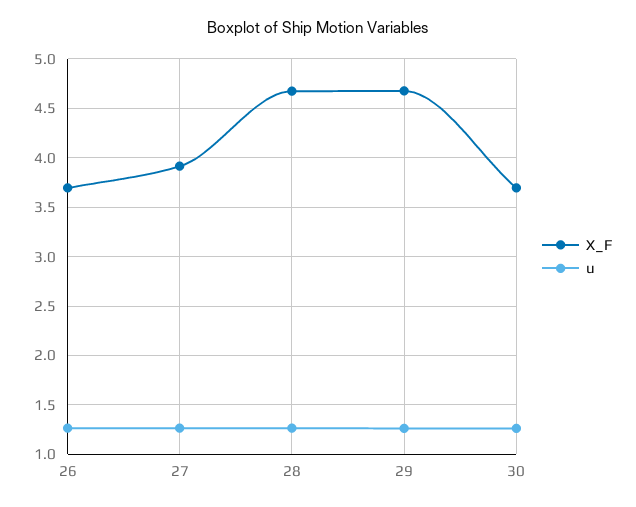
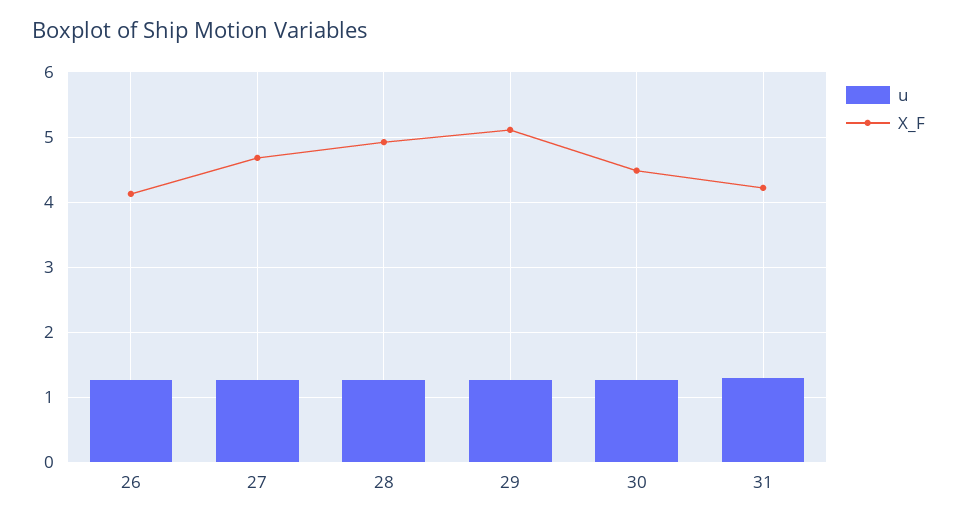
X_F, 26: 3.7 -> 4.1
X_F, 27: 3.9 -> 4.7
X_F, 28: 4.7 -> 4.9
X_F, 29: 4.7 -> 5.1
X_F, 30: 3.7 -> 4.5
u, 31: none -> 1.3
X_F, 31: none -> 4.2

